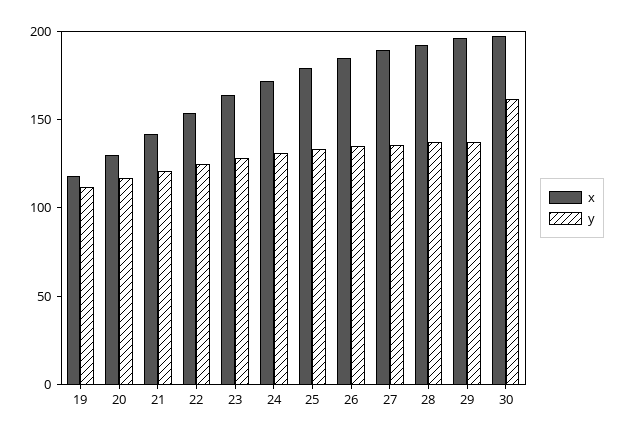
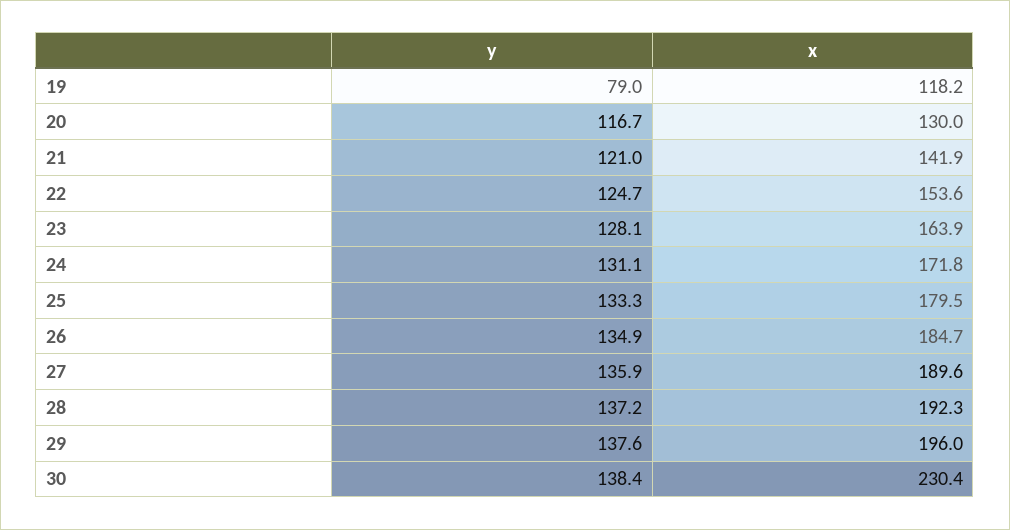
y, 19: 110 -> 79
x, 30: 200 -> 230.4
y, 30: 160 -> 138.4

